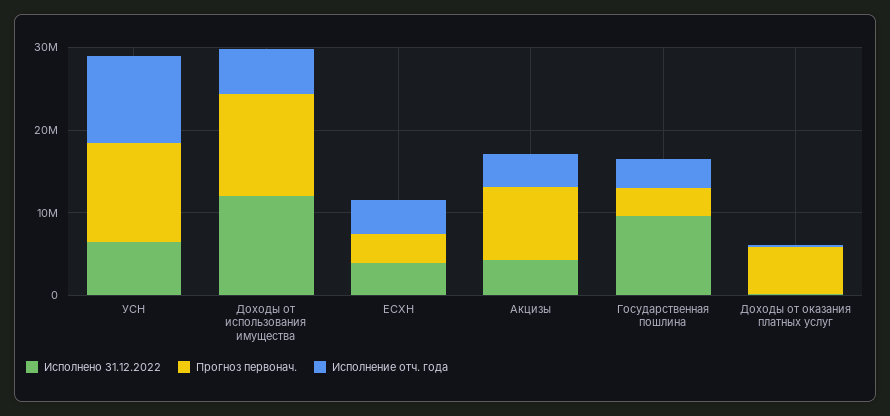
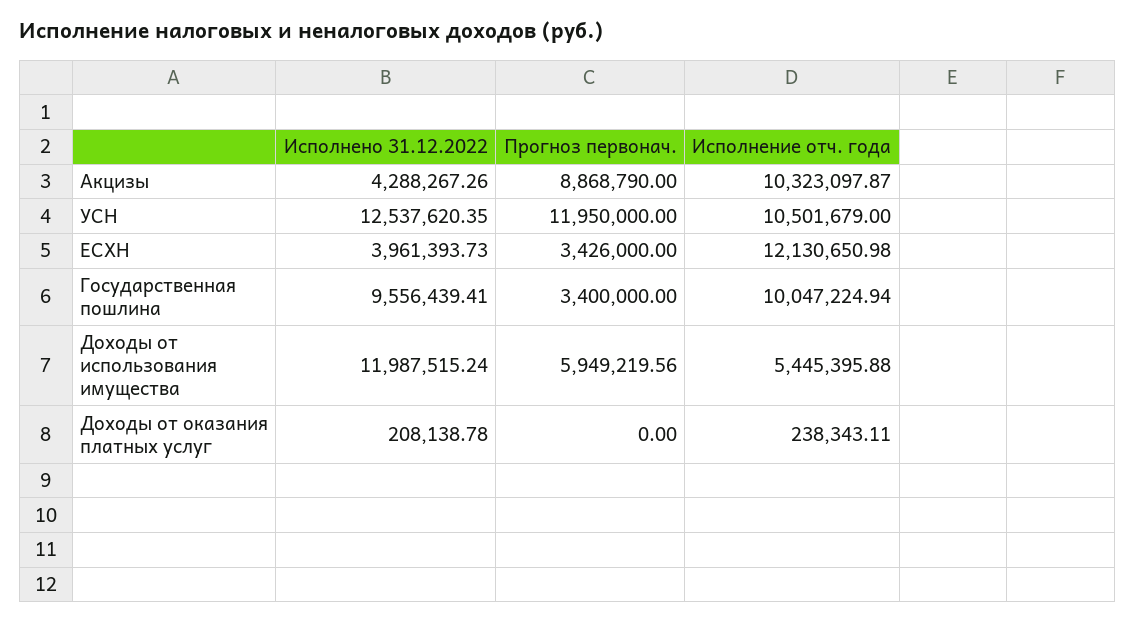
Исполнено 31.12.2022, УСН: 6000000 -> 12537620.35
Прогноз первонач., Доходы от использования имущества: 12000000 -> 5949219.56
Исполнение отч. года, ЕСХН: 4000000 -> 12130650.98
Исполнение отч. года, Акцизы: 4000000 -> 10323097.87
Исполнение отч. года, Государственная пошлина: 4000000 -> 10047224.94
Прогноз первонач., Доходы от оказания платных услуг: 6000000 -> 0

